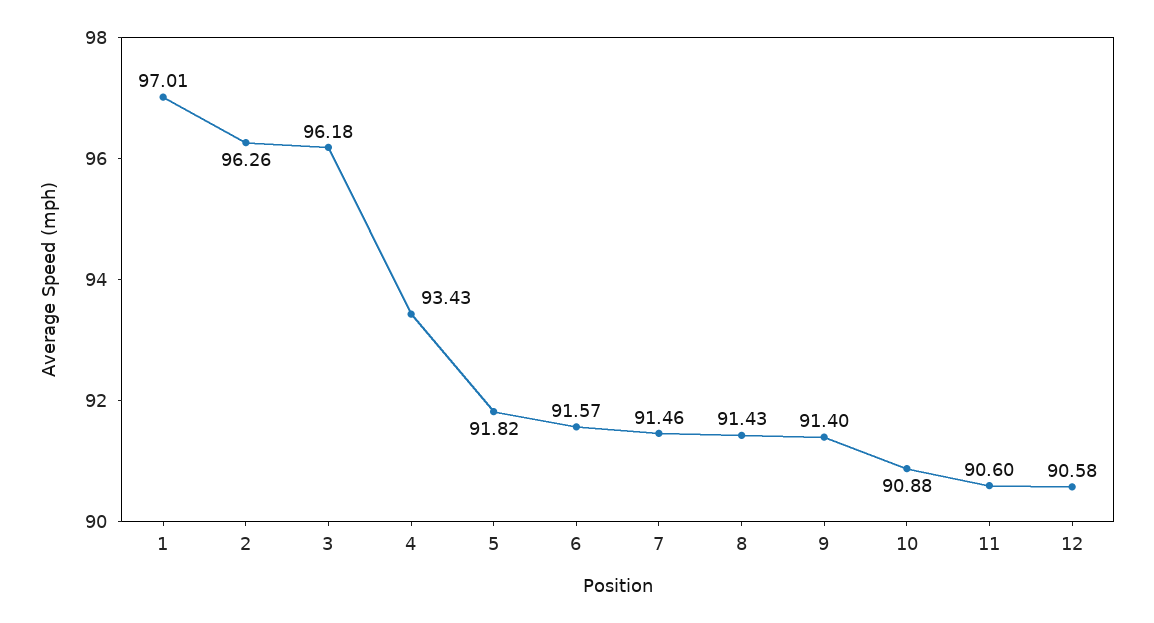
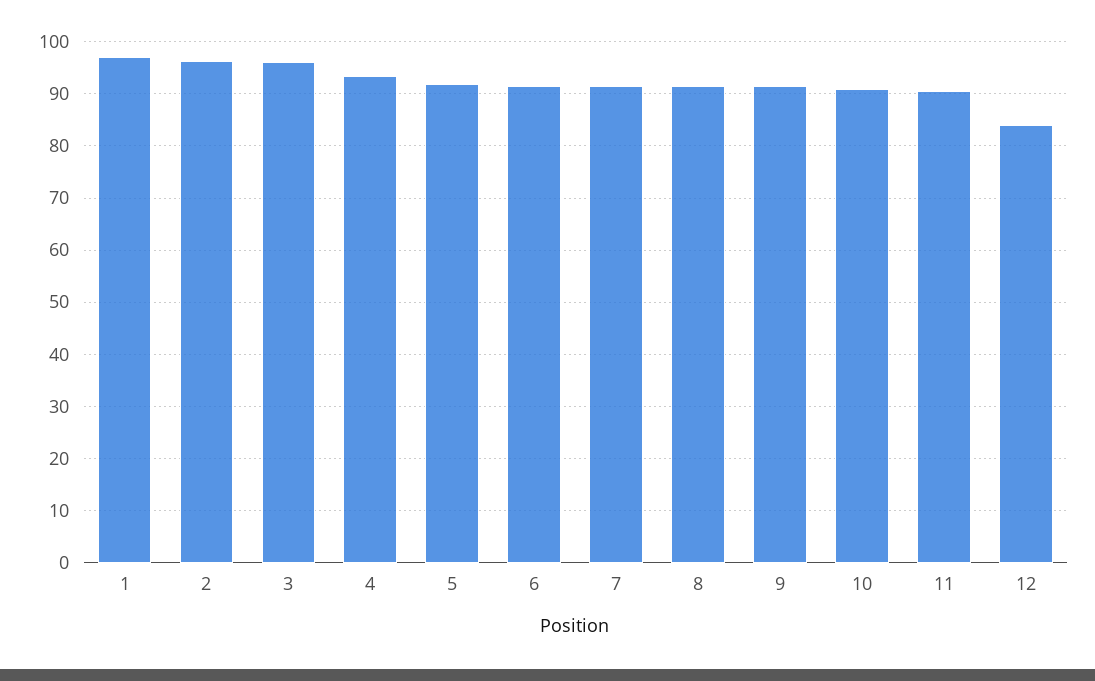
12: 90.58 -> 84

